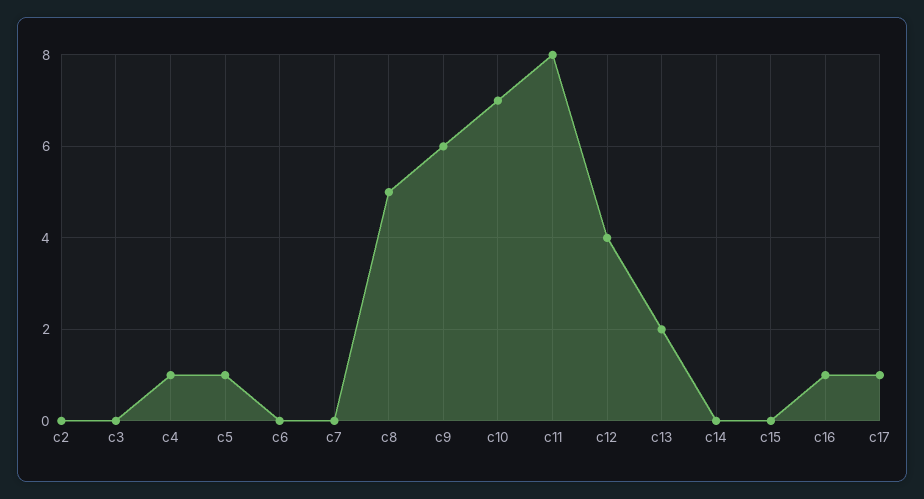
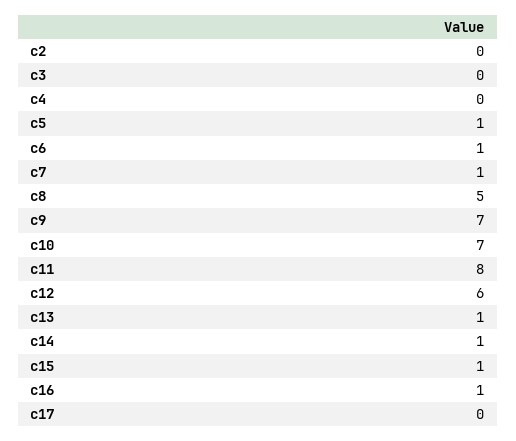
c4: 1 -> 0
c6: 0 -> 1
c7: 0 -> 1
c9: 6 -> 7
c12: 4 -> 6
c13: 2 -> 1
c14: 0 -> 1
c15: 0 -> 1
c17: 1 -> 0

